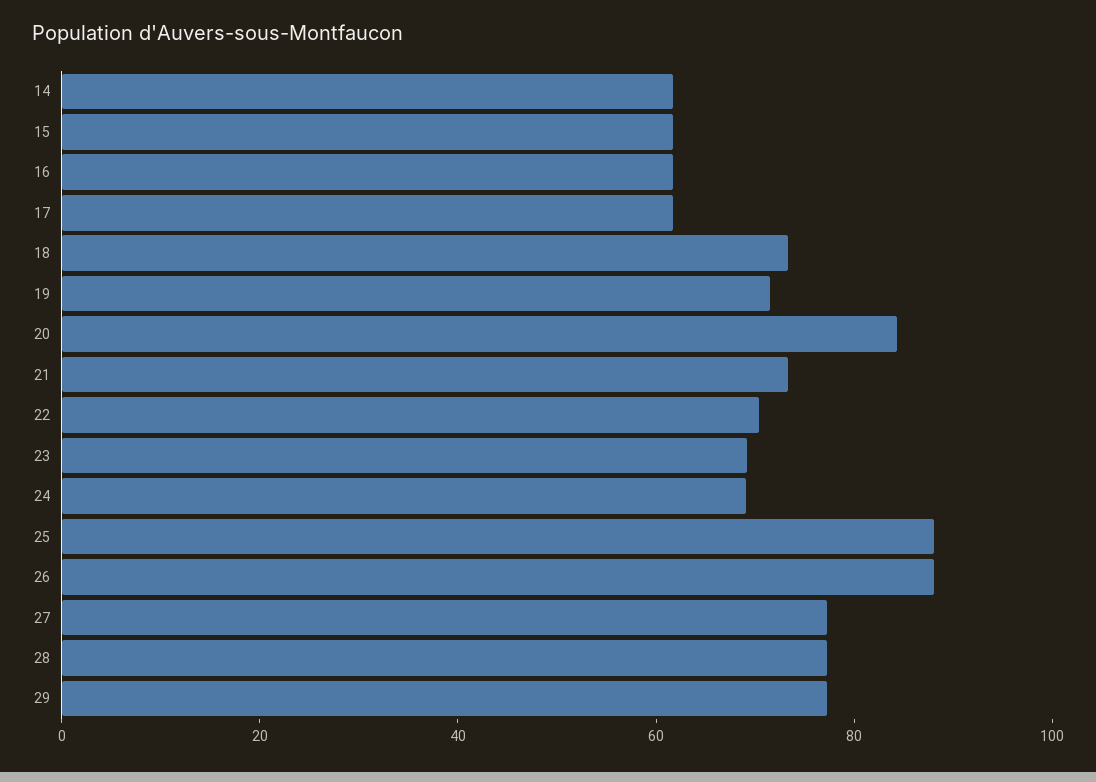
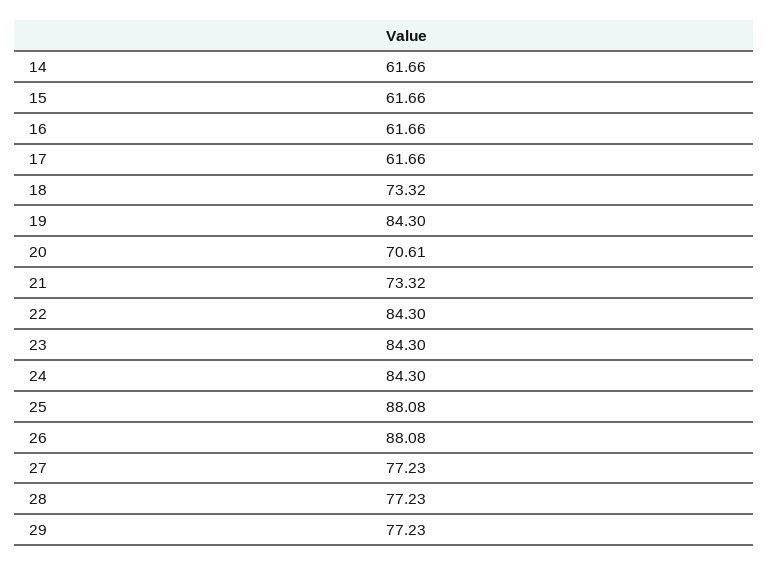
19: 70 -> 84.3
20: 85 -> 70.61
22: 70 -> 84.3
23: 70 -> 84.3
24: 70 -> 84.3

